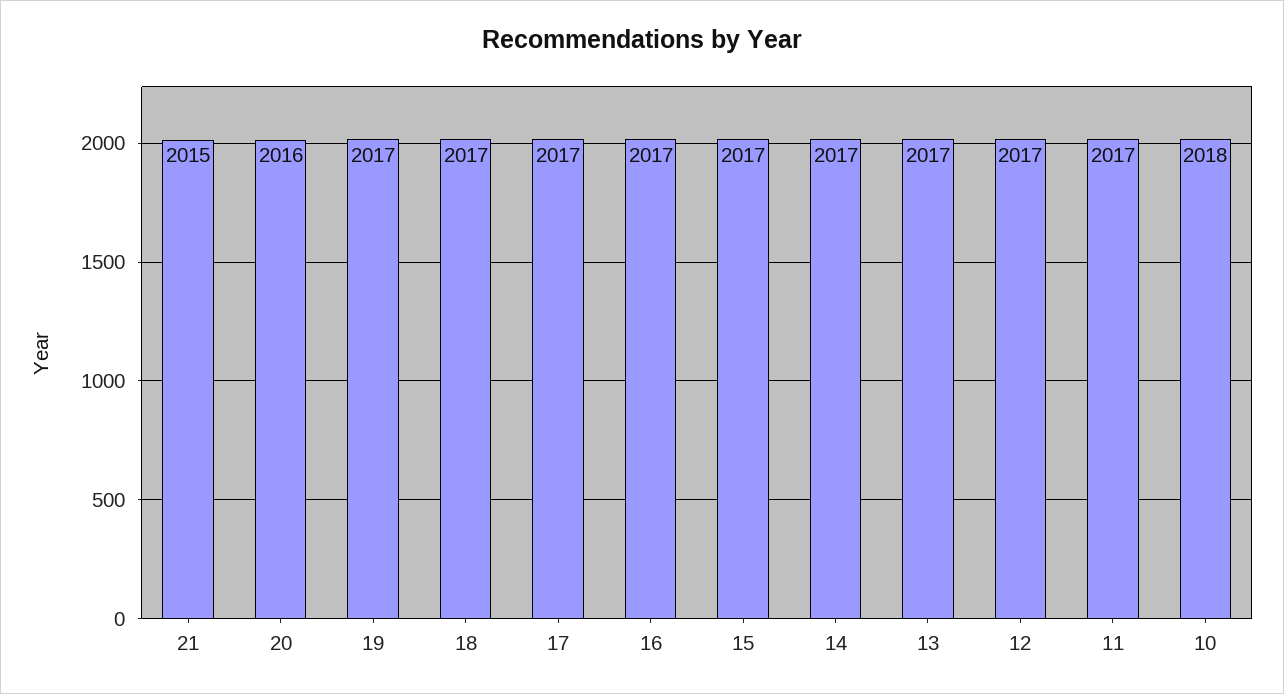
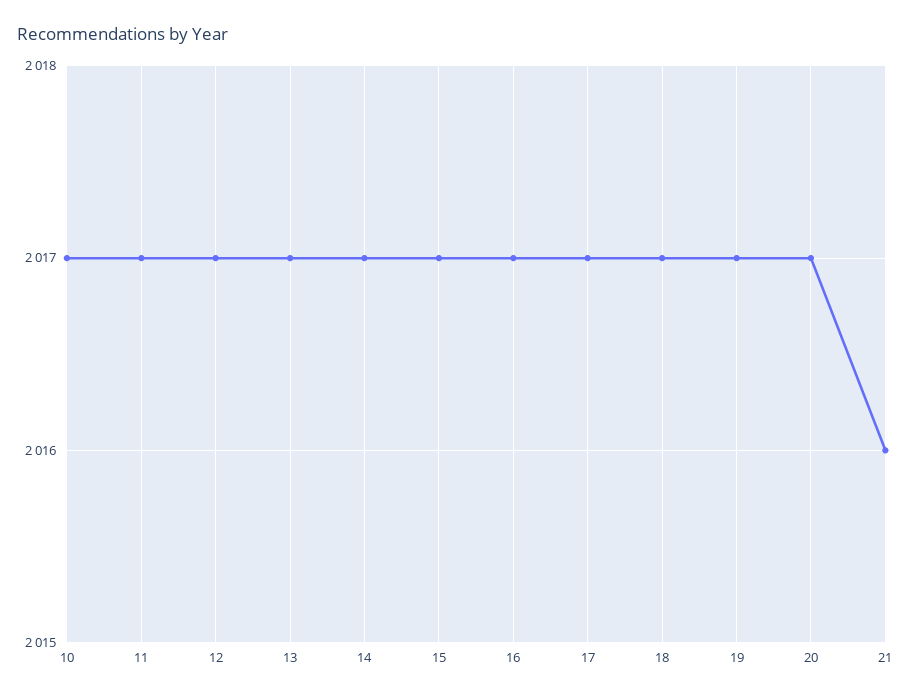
21: 2015 -> 2016
20: 2016 -> 2017
10: 2018 -> 2017

